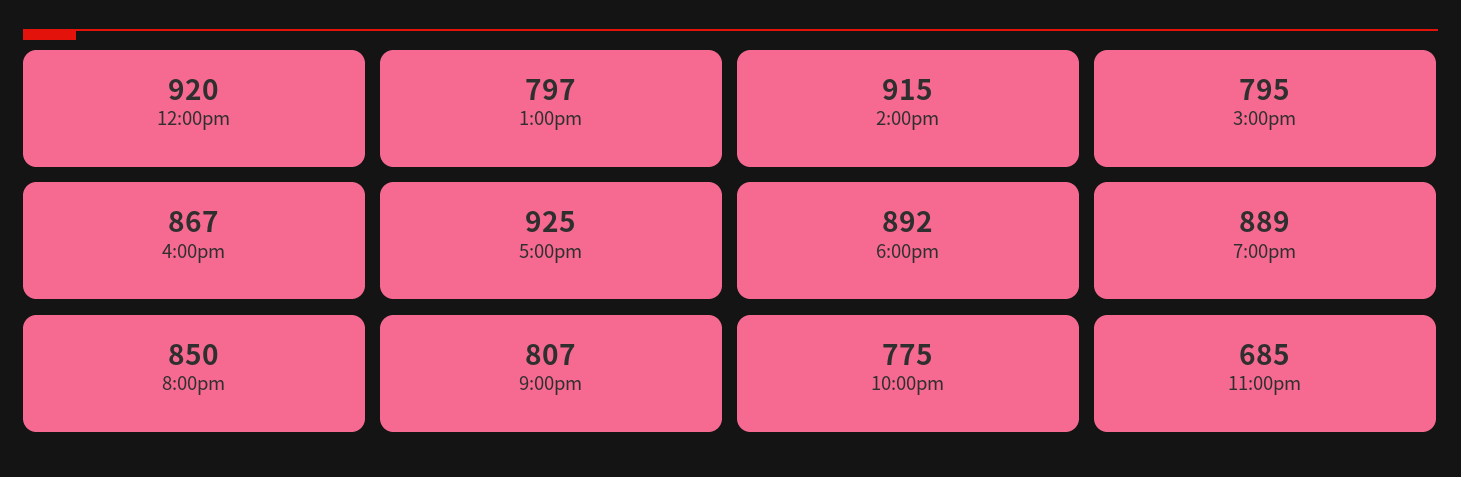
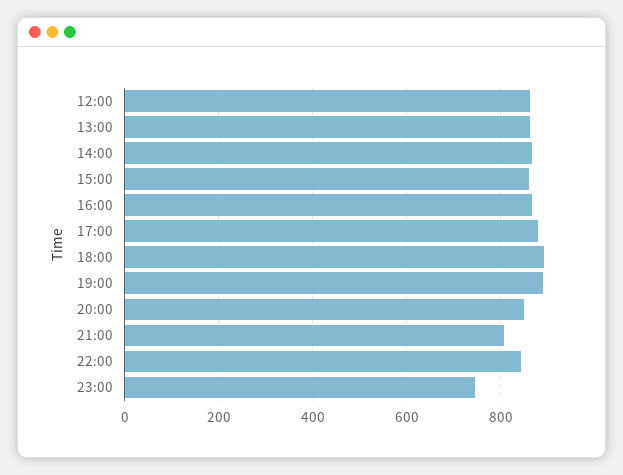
12:00pm: 920 -> 860
1:00pm: 797 -> 860
2:00pm: 915 -> 860
3:00pm: 795 -> 860
5:00pm: 925 -> 880
10:00pm: 775 -> 840
11:00pm: 685 -> 740

